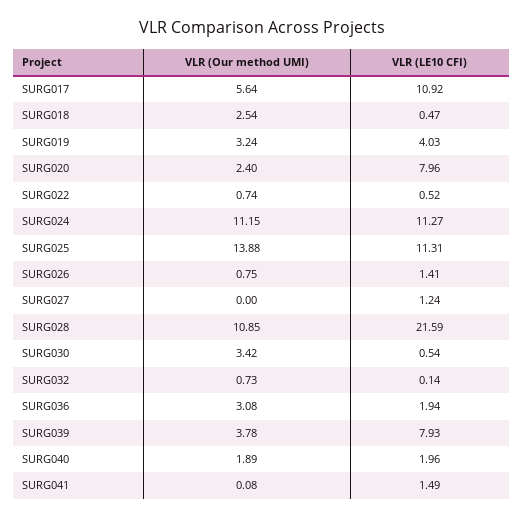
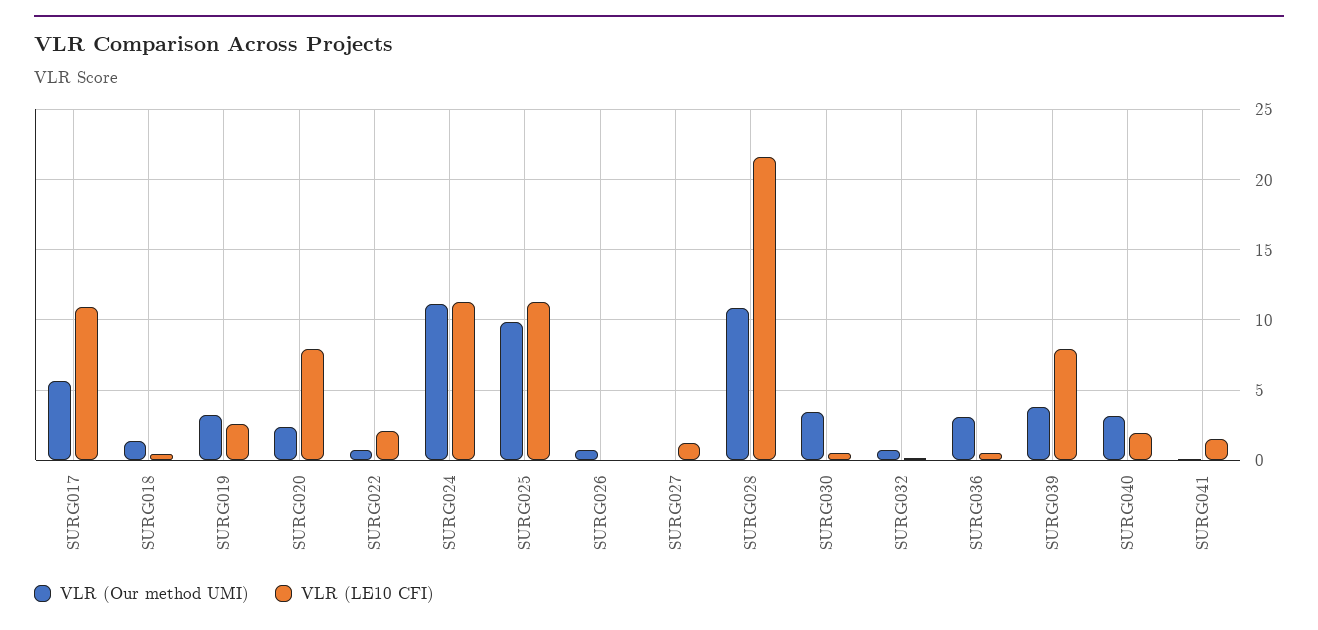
VLR (Our method UMI), SURG018: 2.54 -> 1.5
VLR (LE10 CFI), SURG019: 4.03 -> 2.5
VLR (LE10 CFI), SURG022: 0.52 -> 2
VLR (Our method UMI), SURG025: 13.88 -> 10
VLR (LE10 CFI), SURG026: 1.41 -> 0
VLR (LE10 CFI), SURG036: 1.94 -> 0.5
VLR (Our method UMI), SURG040: 1.89 -> 3

